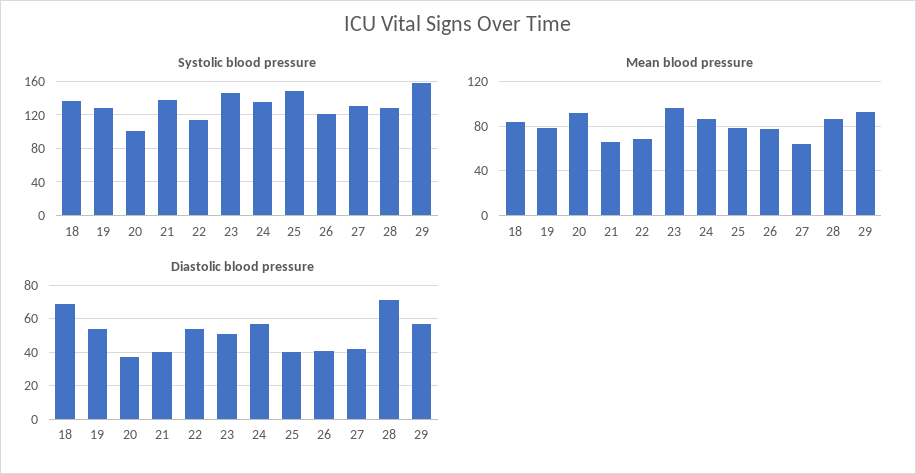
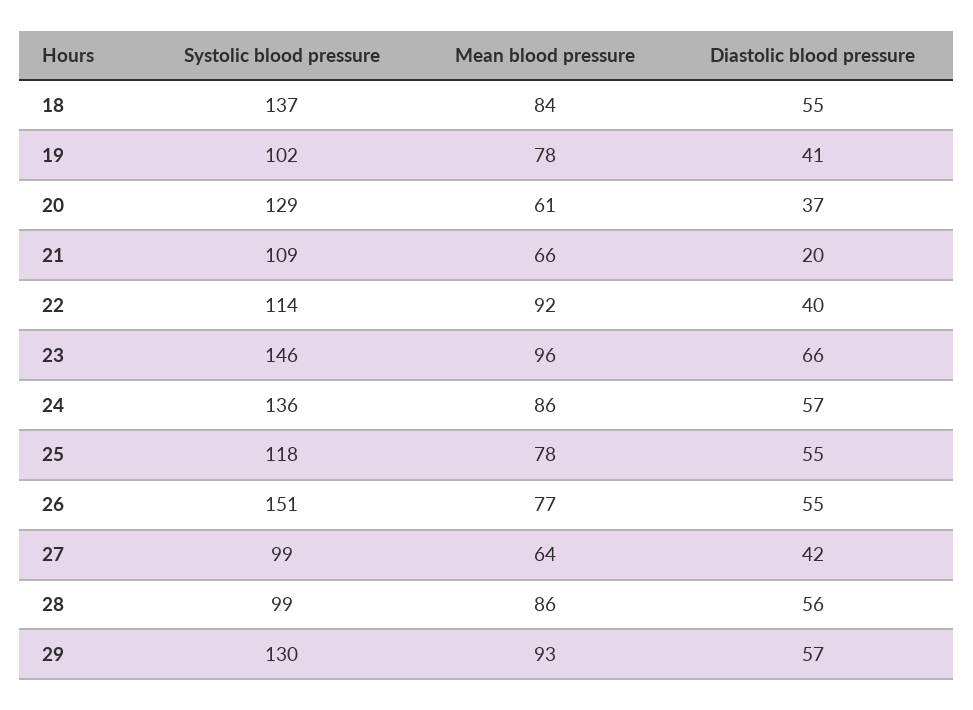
Systolic blood pressure, 19: 130 -> 102
Systolic blood pressure, 20: 100 -> 129
Systolic blood pressure, 21: 140 -> 109
Systolic blood pressure, 25: 150 -> 118
Systolic blood pressure, 26: 120 -> 151
Systolic blood pressure, 27: 130 -> 99
Systolic blood pressure, 28: 130 -> 99
Systolic blood pressure, 29: 160 -> 130
Mean blood pressure, 20: 90 -> 61
Mean blood pressure, 22: 70 -> 92
Diastolic blood pressure, 18: 70 -> 55
Diastolic blood pressure, 19: 55 -> 41
Diastolic blood pressure, 21: 40 -> 20
Diastolic blood pressure, 22: 55 -> 40
Diastolic blood pressure, 23: 50 -> 66
Diastolic blood pressure, 25: 40 -> 55
Diastolic blood pressure, 26: 40 -> 55
Diastolic blood pressure, 28: 70 -> 56

